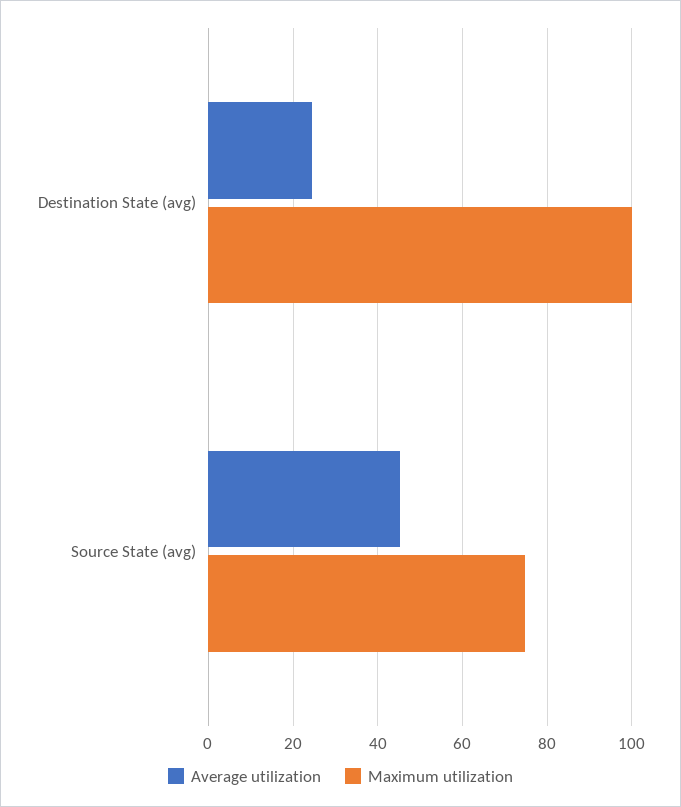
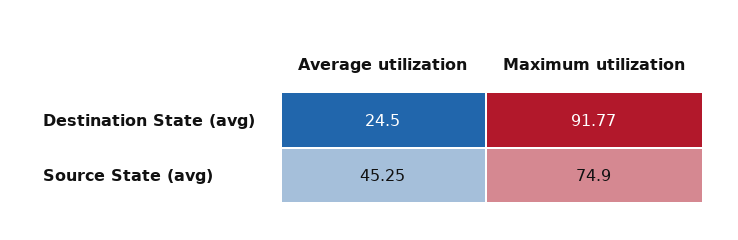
Maximum utilization, Destination State (avg): 100 -> 91.77

